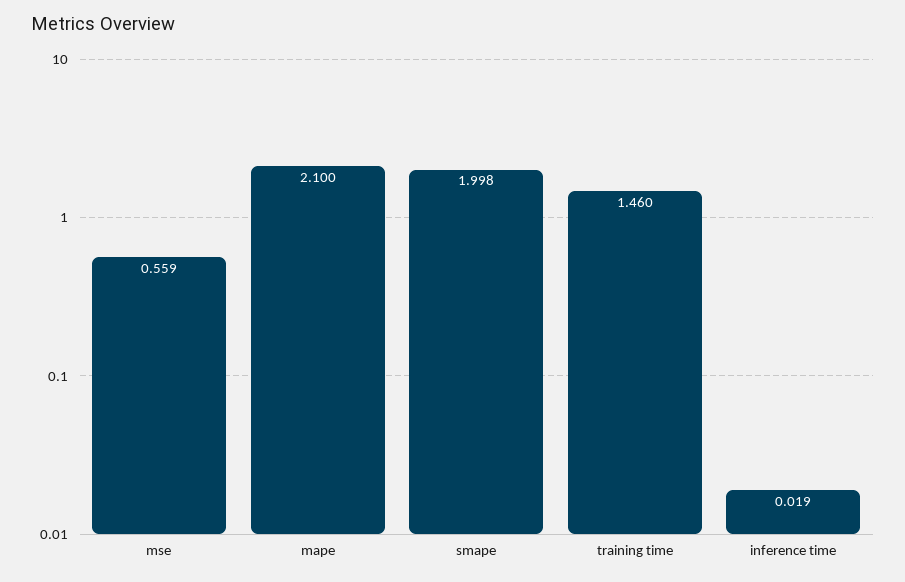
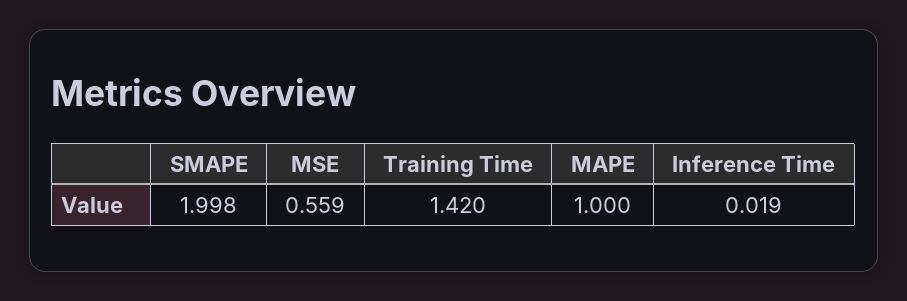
mape: 2.1 -> 1
training time: 1.46 -> 1.42

